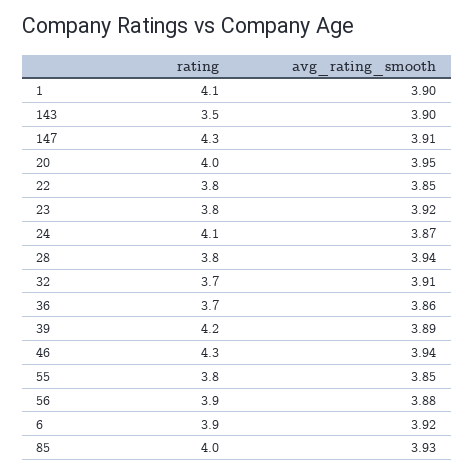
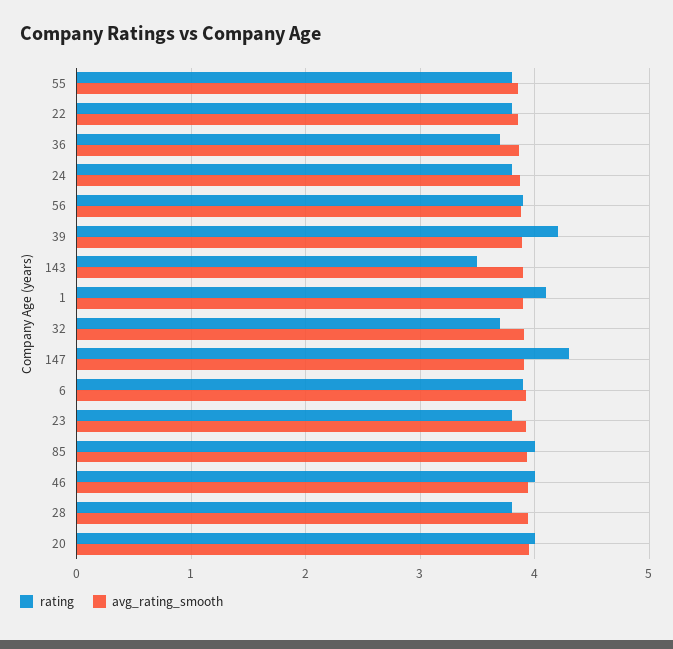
rating, 24: 4.1 -> 3.8
rating, 46: 4.3 -> 4

